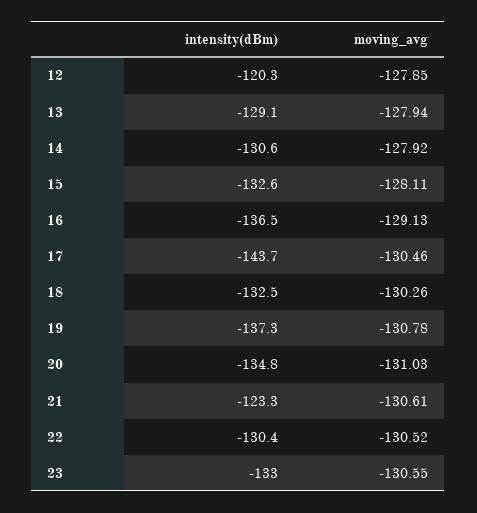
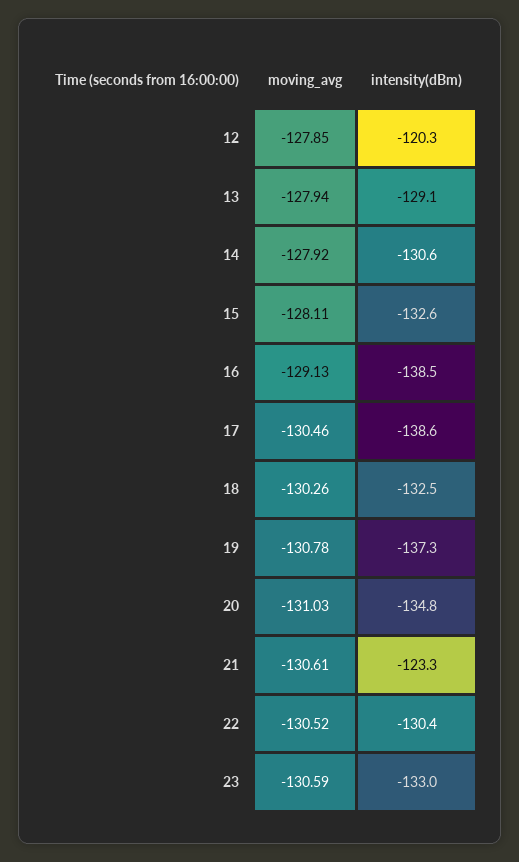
intensity(dBm), 16: -136.5 -> -138.5
intensity(dBm), 17: -143.7 -> -138.6
moving_avg, 23: -130.55 -> -130.59

